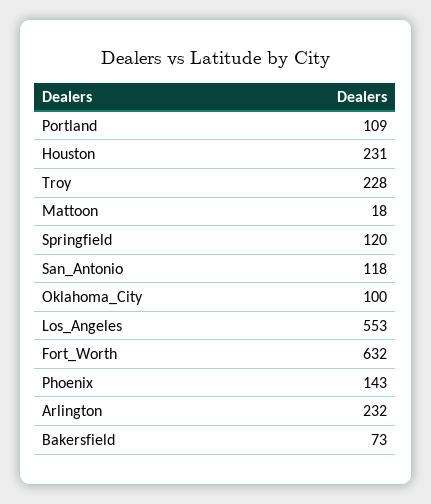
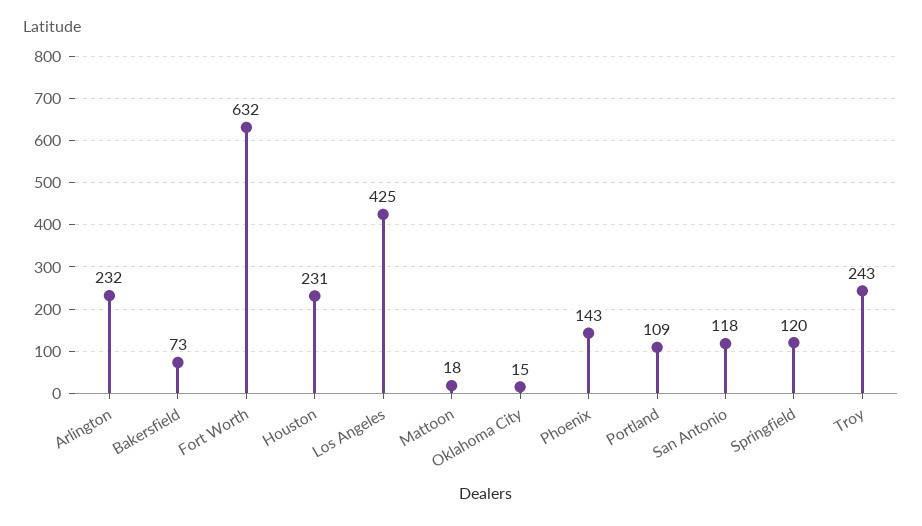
Troy: 228 -> 243
Oklahoma_City: 100 -> 15
Los_Angeles: 553 -> 425

